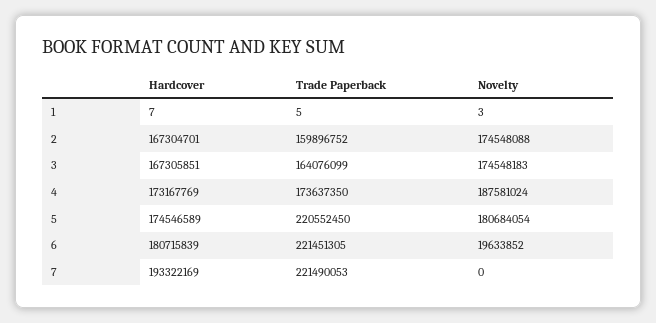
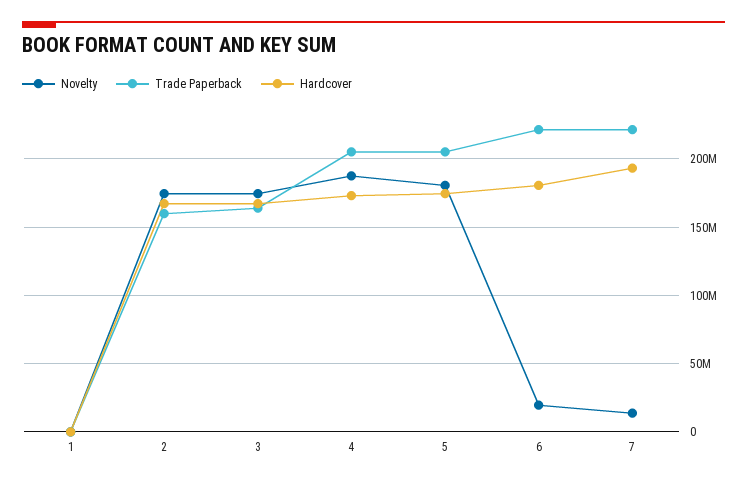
Trade Paperback, 4: 173637350 -> 205000000
Trade Paperback, 5: 220552450 -> 205000000
Novelty, 7: 0 -> 15000000

